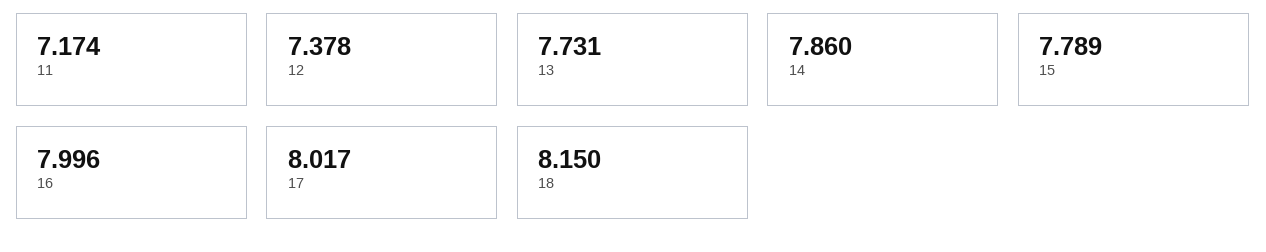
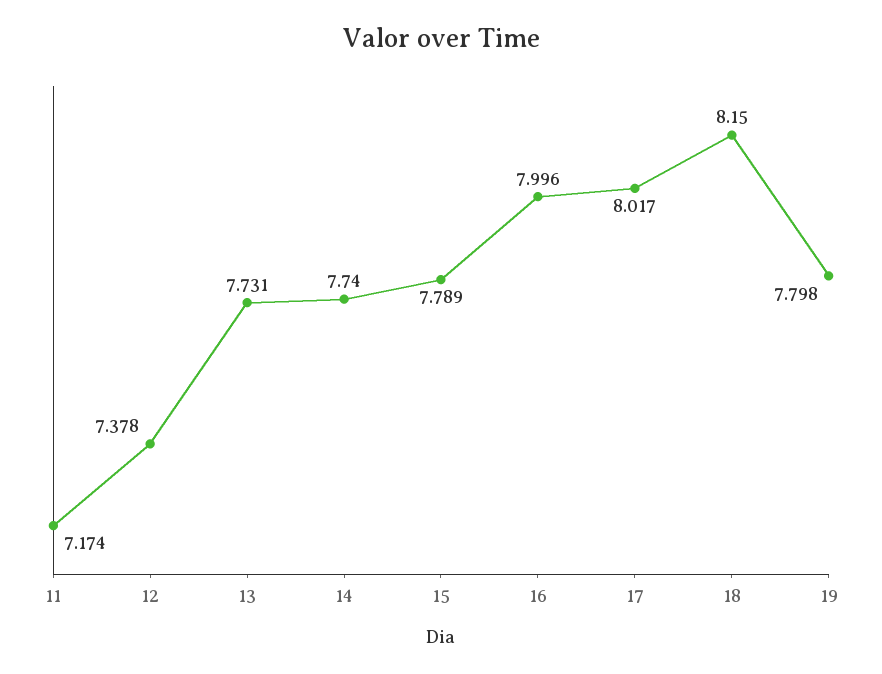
14: 7.86 -> 7.74
19: none -> 7.798

